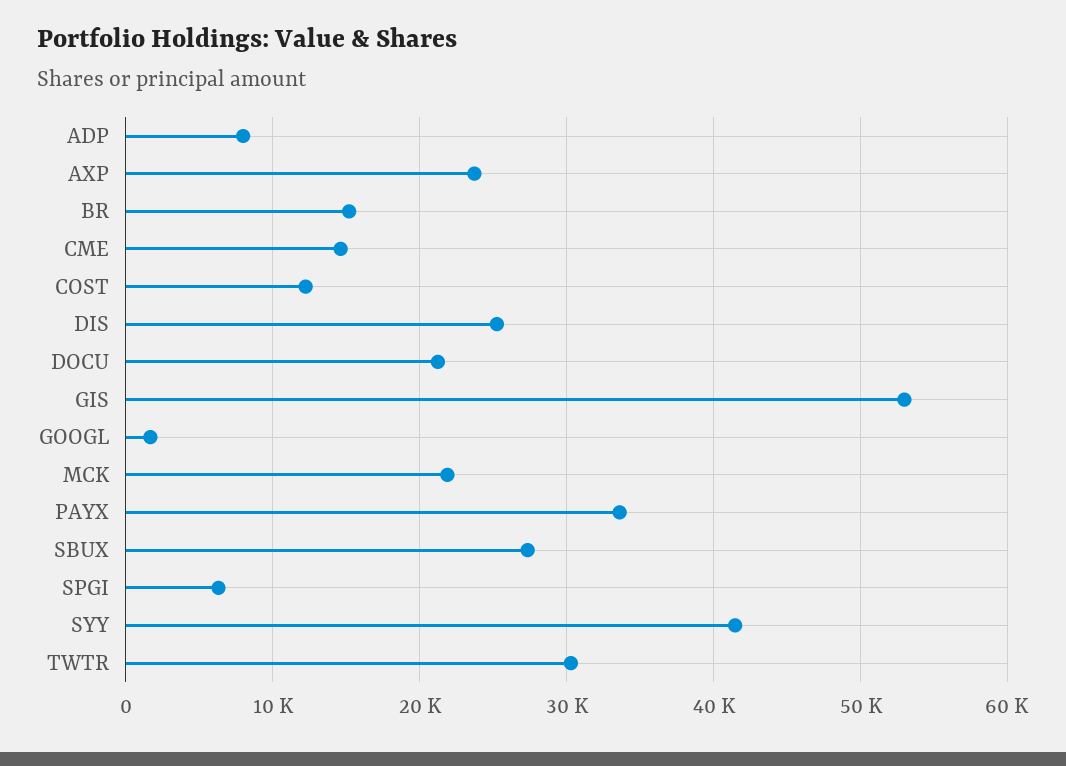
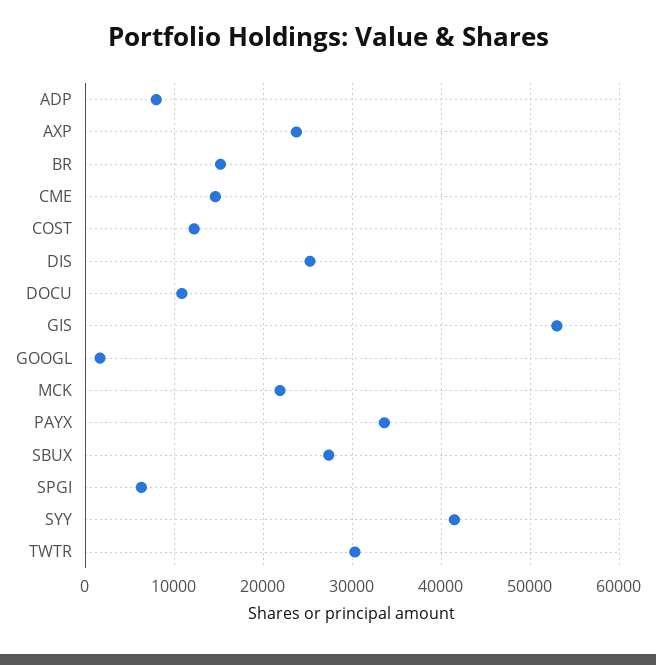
DOCU: 21000 -> 11000

